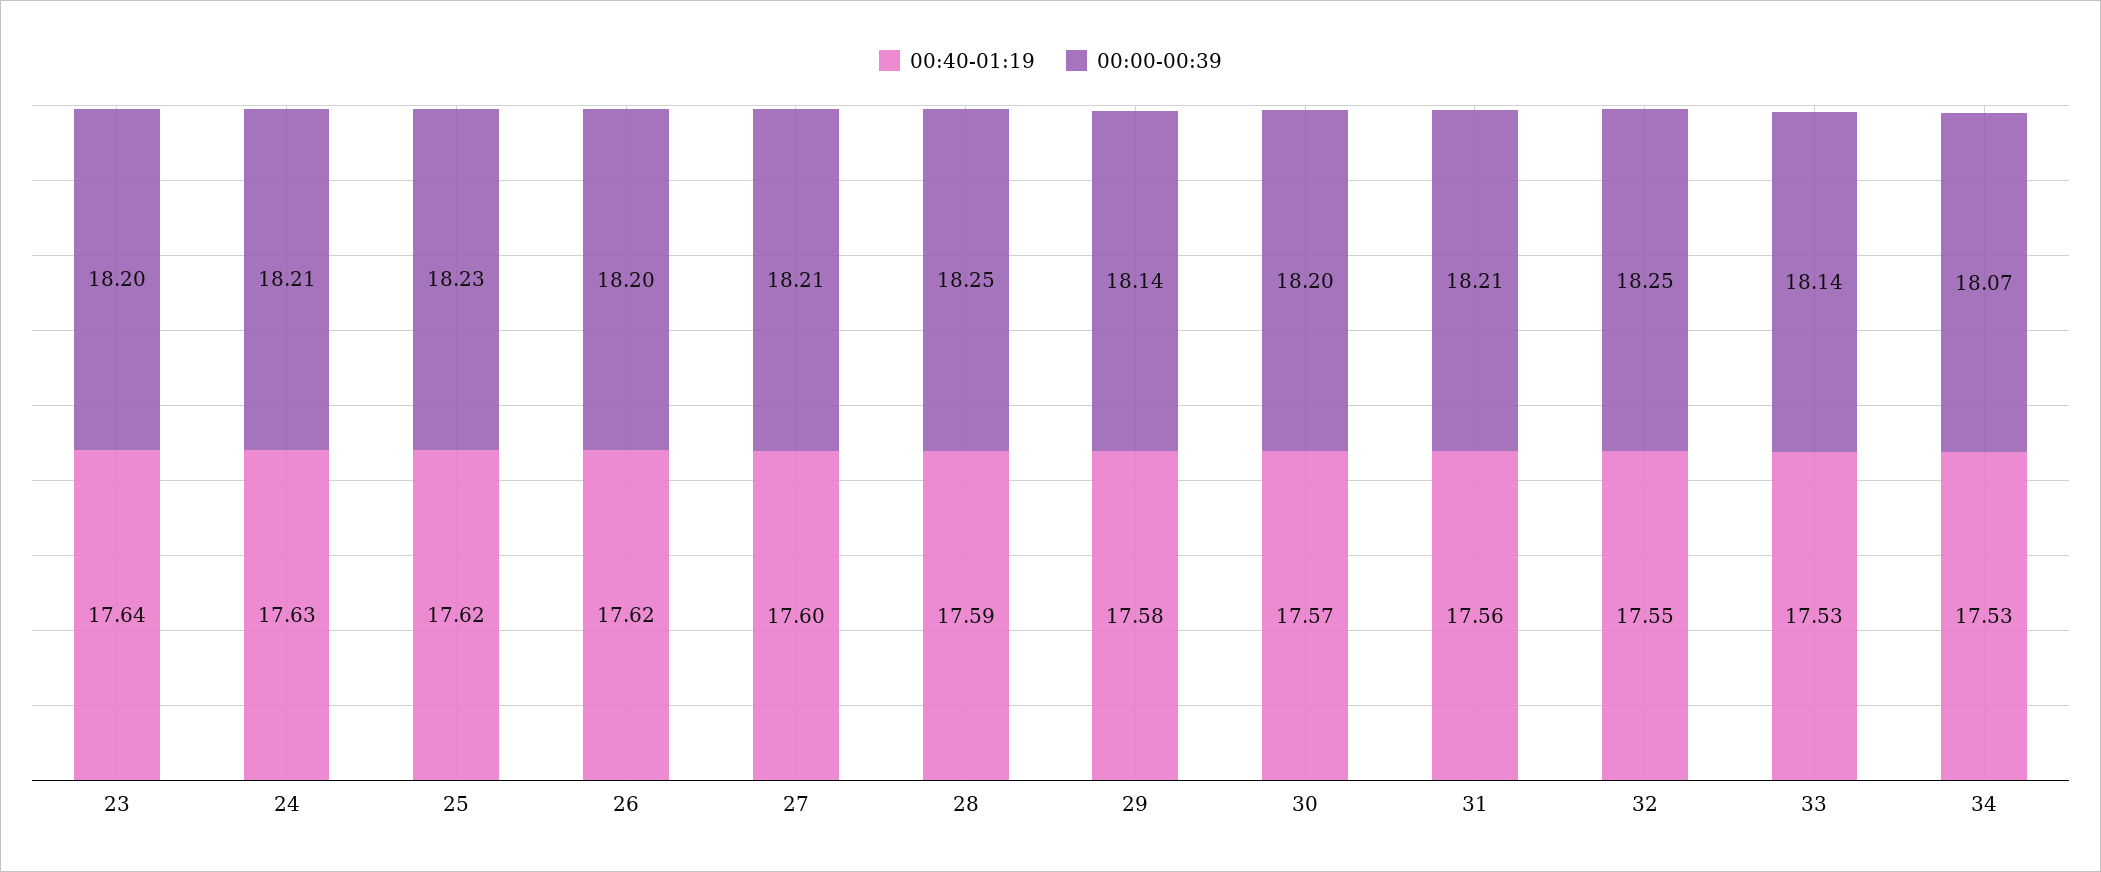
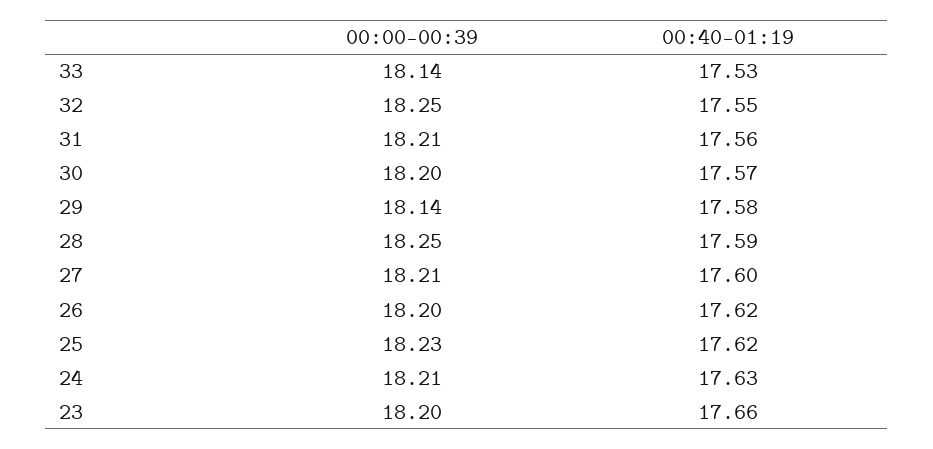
00:40-01:19, 23: 17.64 -> 17.66
00:40-01:19, 34: 17.53 -> none
00:00-00:39, 34: 18.07 -> none

